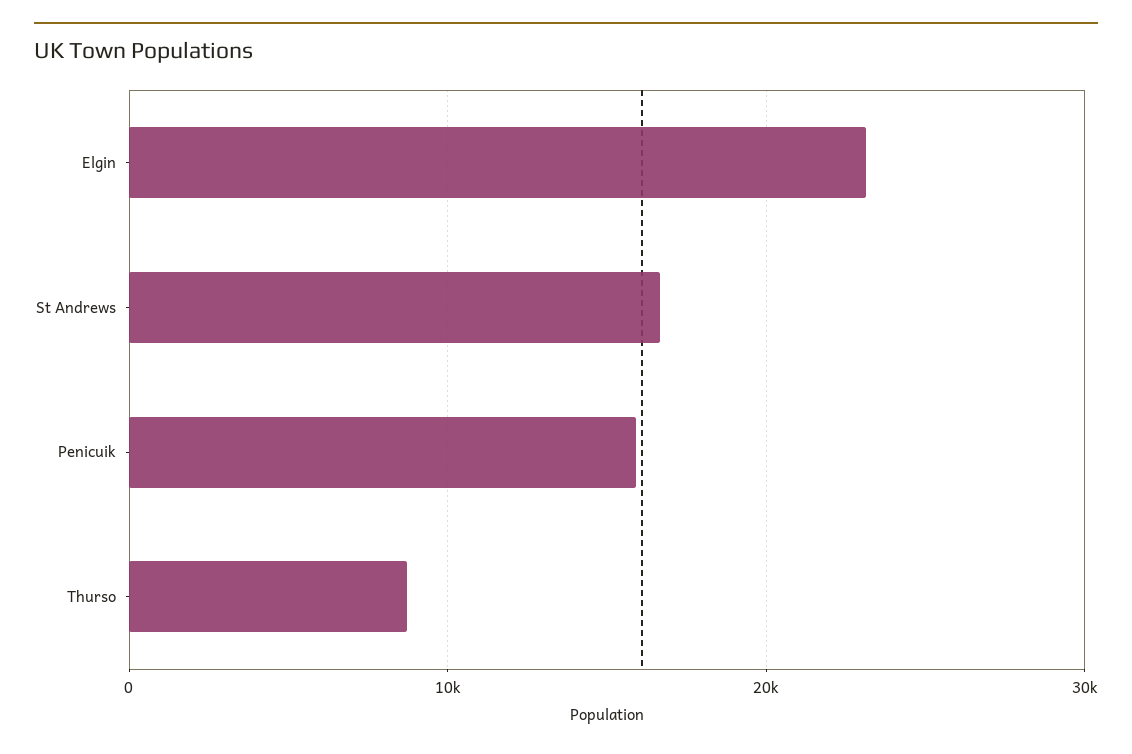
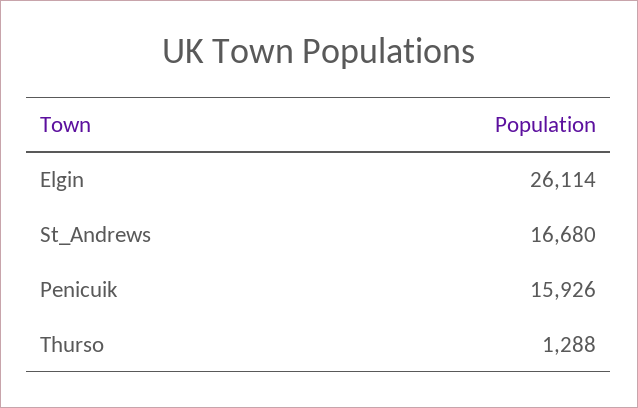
Elgin: 23000 -> 26114
Thurso: 9000 -> 1288

